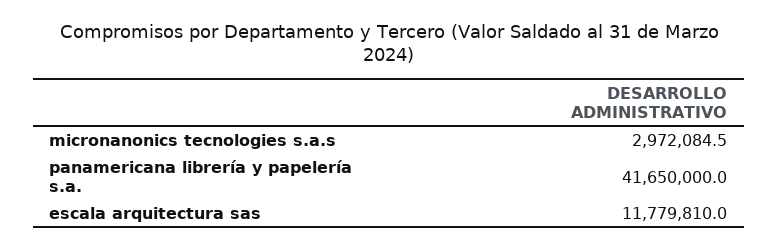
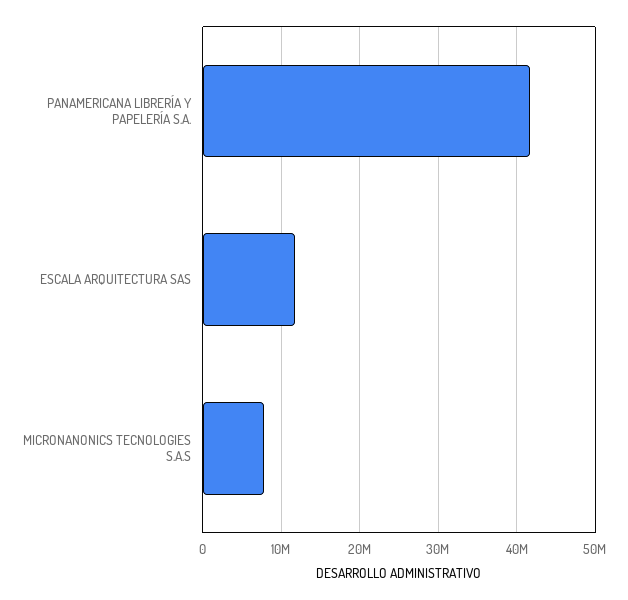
micronanonics tecnologies s.a.s: 2972084.5 -> 8000000

